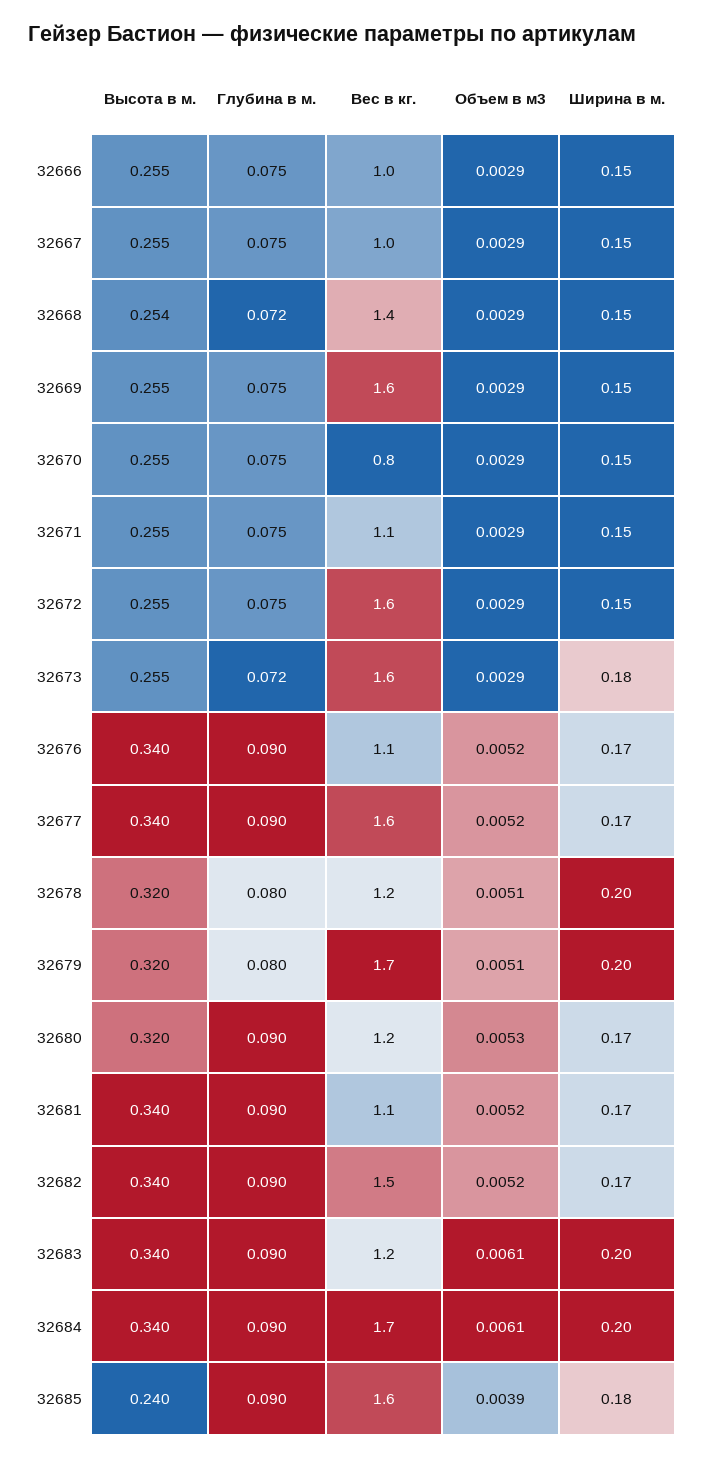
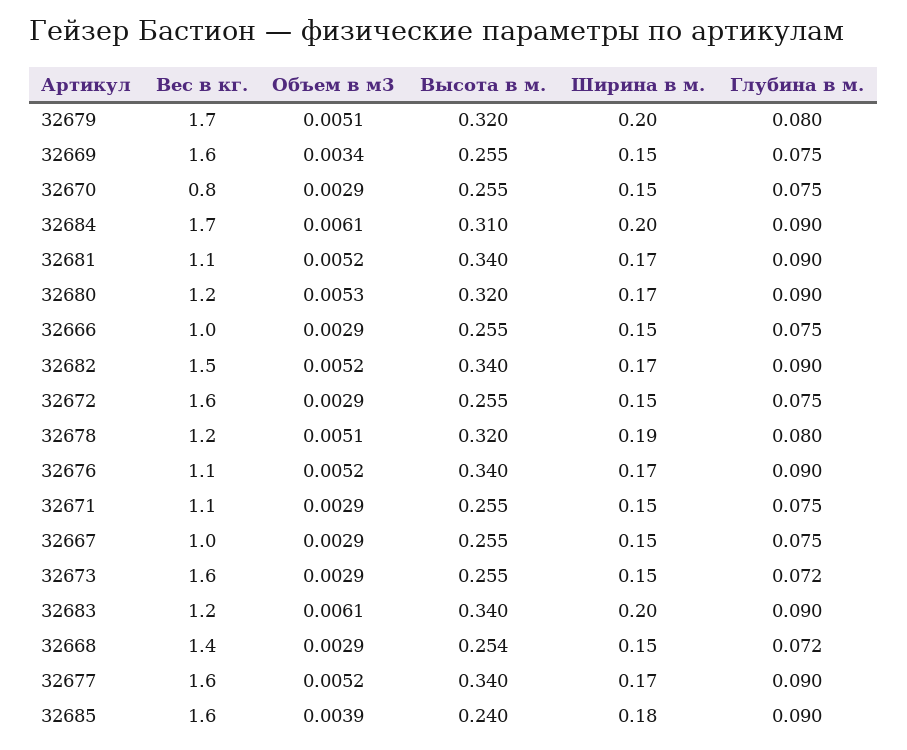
Объем в м3, 32669: 0.0029 -> 0.0034
Ширина в м., 32673: 0.18 -> 0.15
Ширина в м., 32678: 0.2 -> 0.19
Высота в м., 32684: 0.34 -> 0.31

